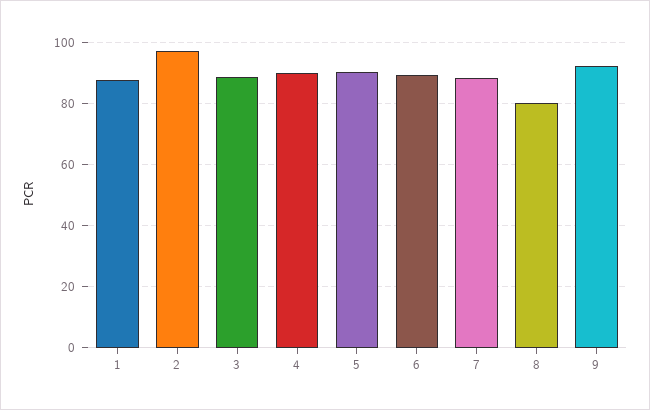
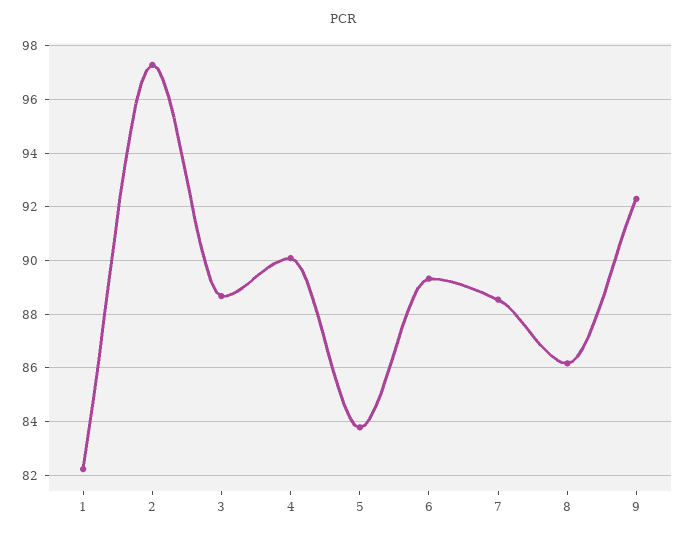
1: 88 -> 82.25
5: 90 -> 83.75
8: 80 -> 86.25

